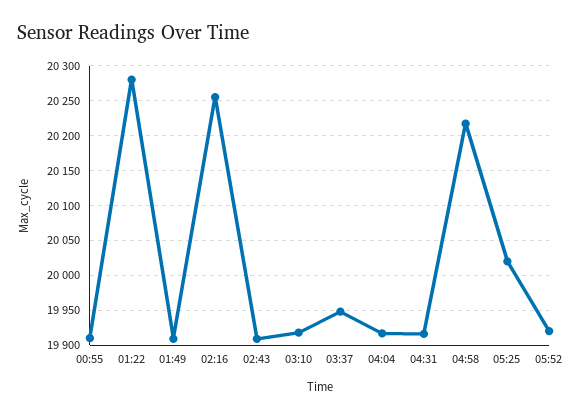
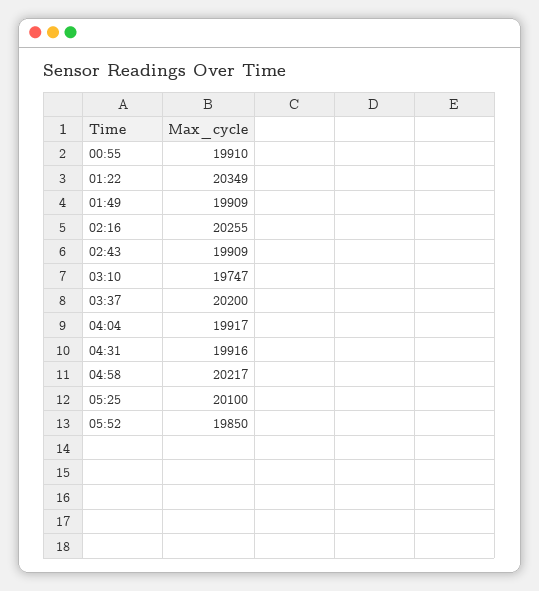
01:22: 20280 -> 20349
03:10: 19920 -> 19747
03:37: 19950 -> 20200
05:25: 20020 -> 20100
05:52: 19920 -> 19850

